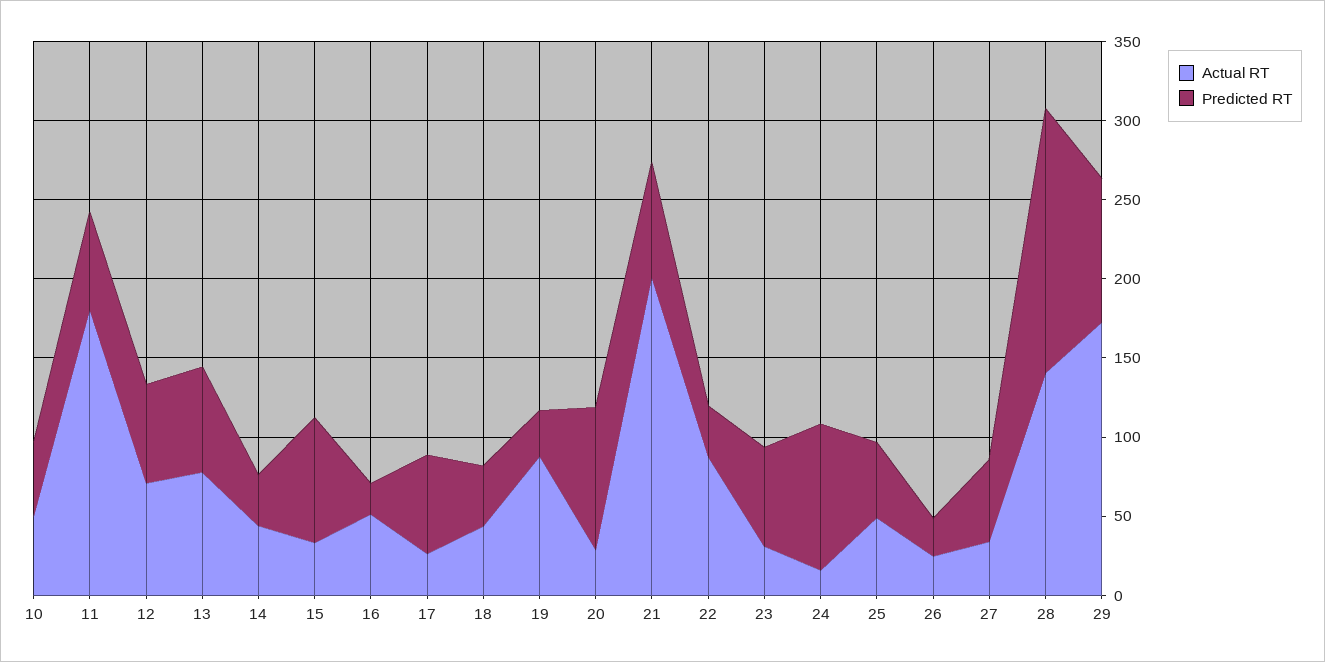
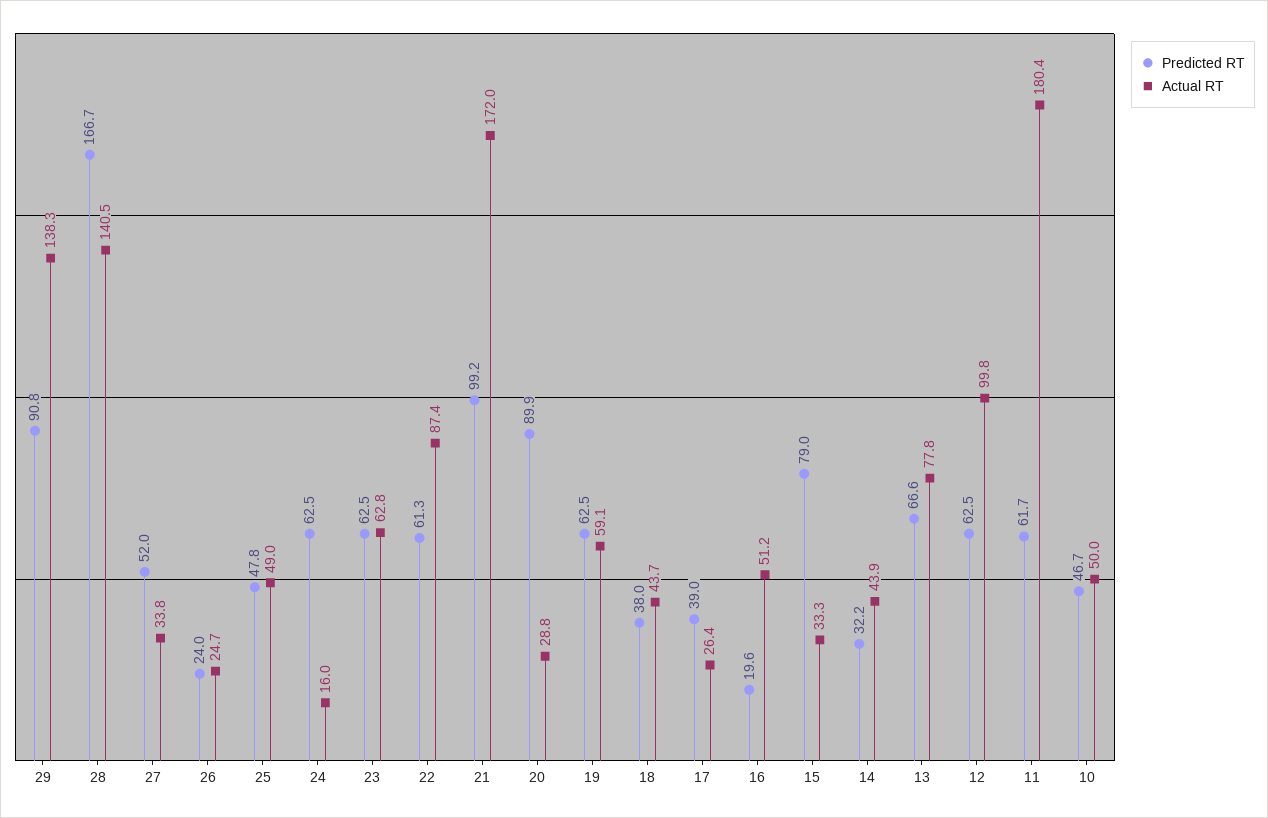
Actual RT, 12: 70 -> 99.8
Predicted RT, 17: 60 -> 39
Actual RT, 19: 90 -> 59.1
Predicted RT, 19: 30 -> 62.5
Actual RT, 21: 200 -> 172
Predicted RT, 21: 70 -> 99.2
Predicted RT, 22: 30 -> 61.3
Actual RT, 23: 30 -> 62.8
Predicted RT, 24: 90 -> 62.5
Actual RT, 29: 170 -> 138.3

